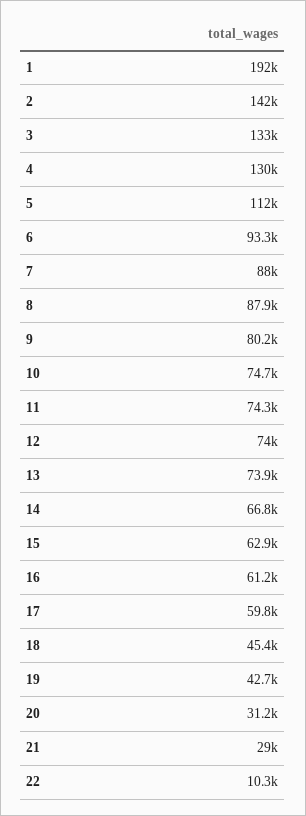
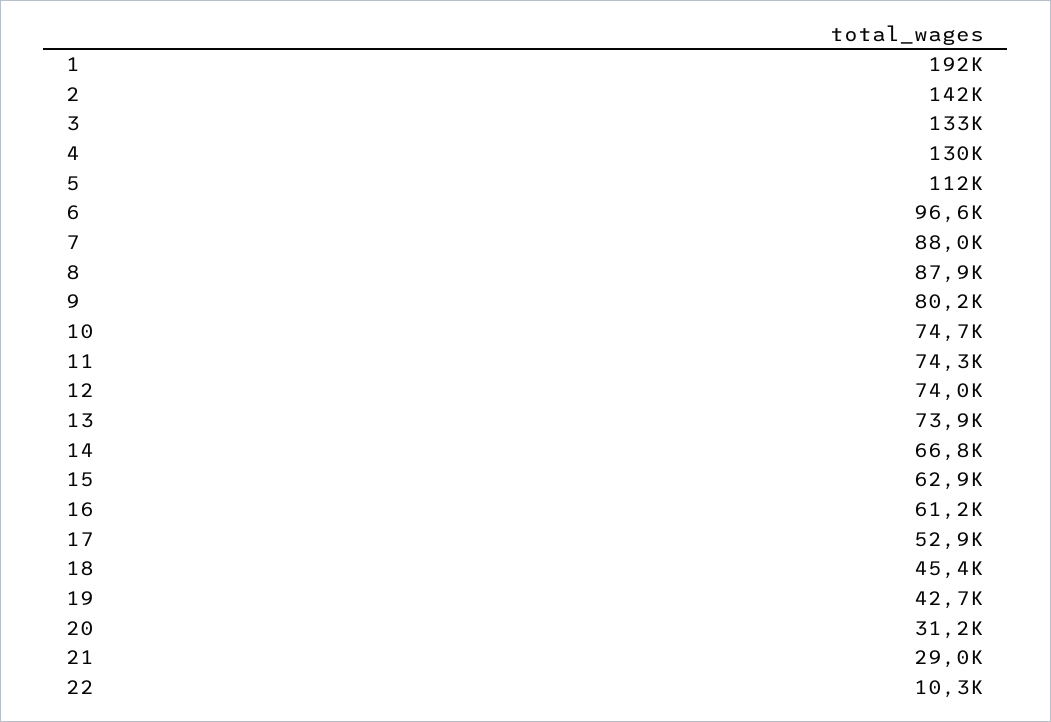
6: 93300 -> 96600
17: 59800 -> 52900

